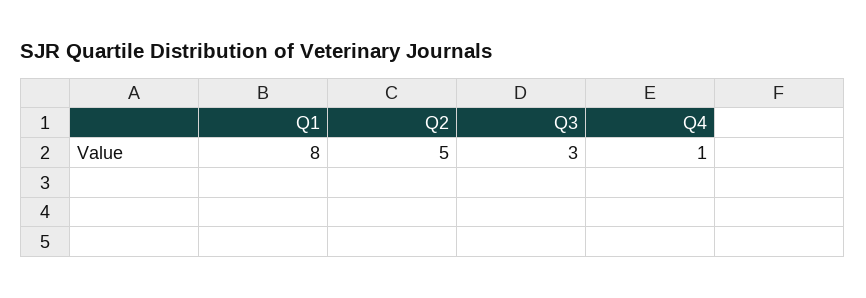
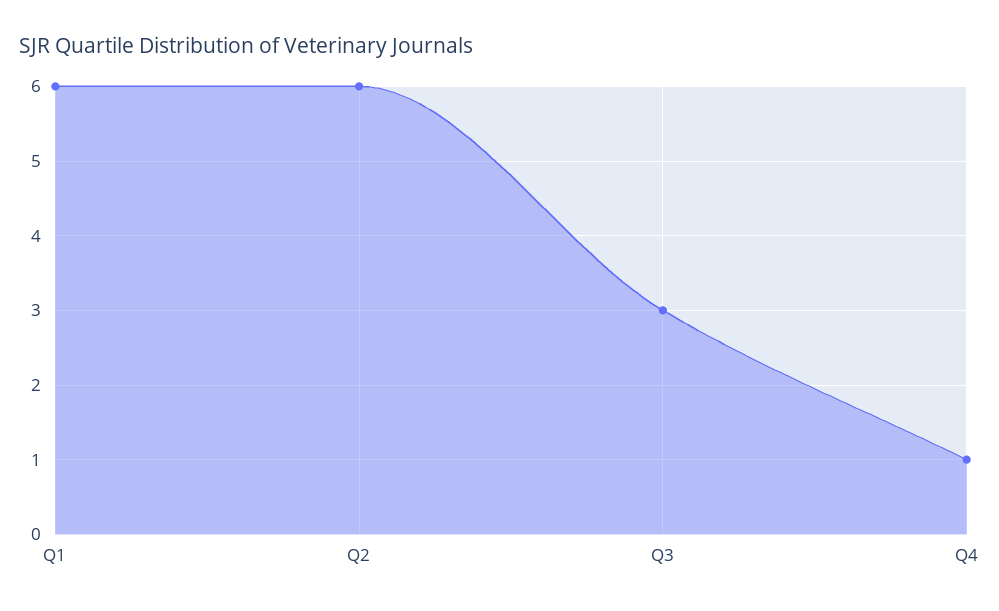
Q1: 8 -> 6
Q2: 5 -> 6

